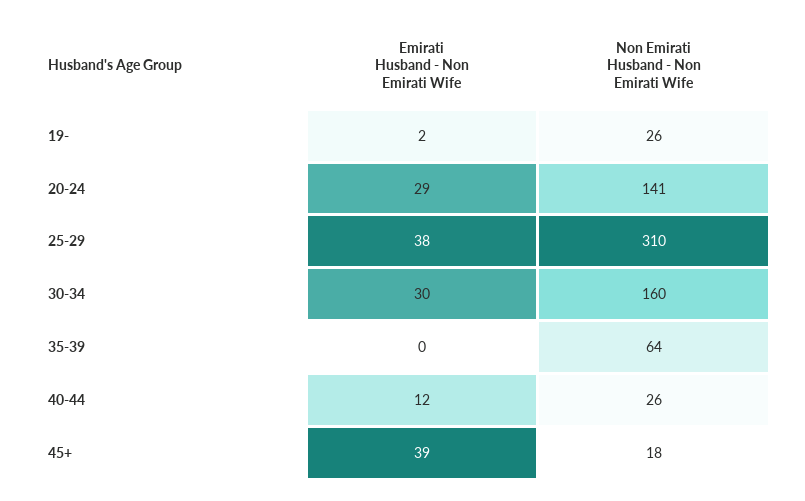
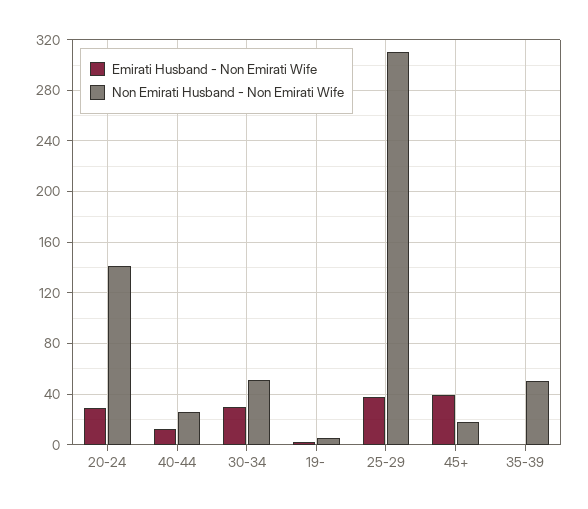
Non Emirati Husband - Non Emirati Wife, 19-: 26 -> 5
Non Emirati Husband - Non Emirati Wife, 30-34: 160 -> 50
Non Emirati Husband - Non Emirati Wife, 35-39: 64 -> 50

